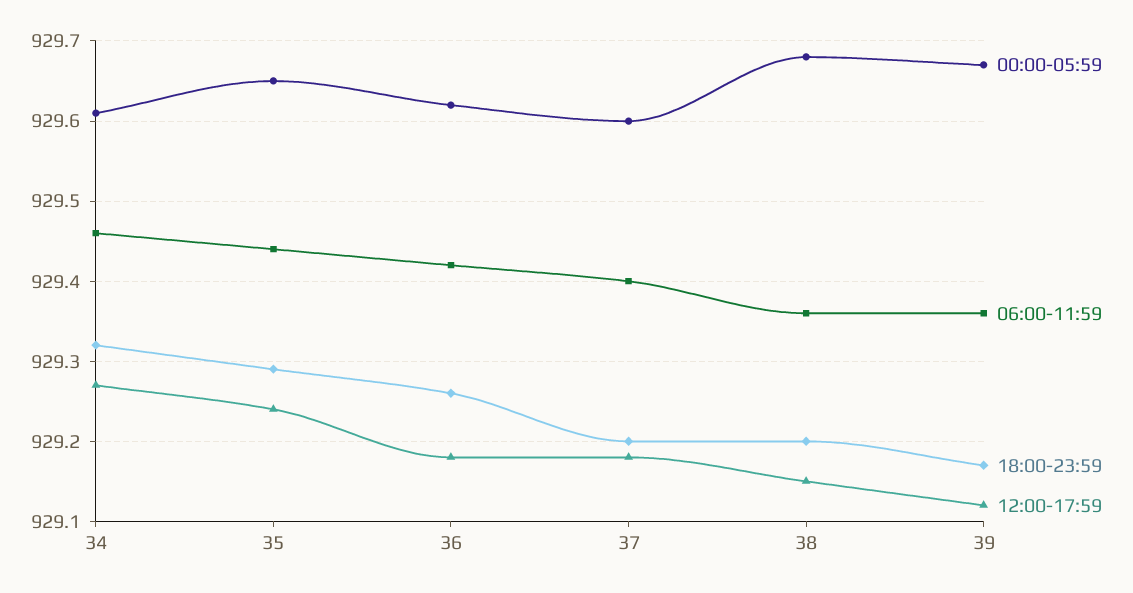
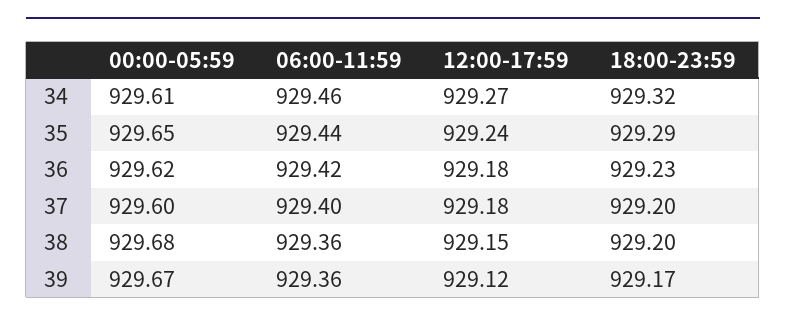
18:00-23:59, 36: 929.26 -> 929.23

